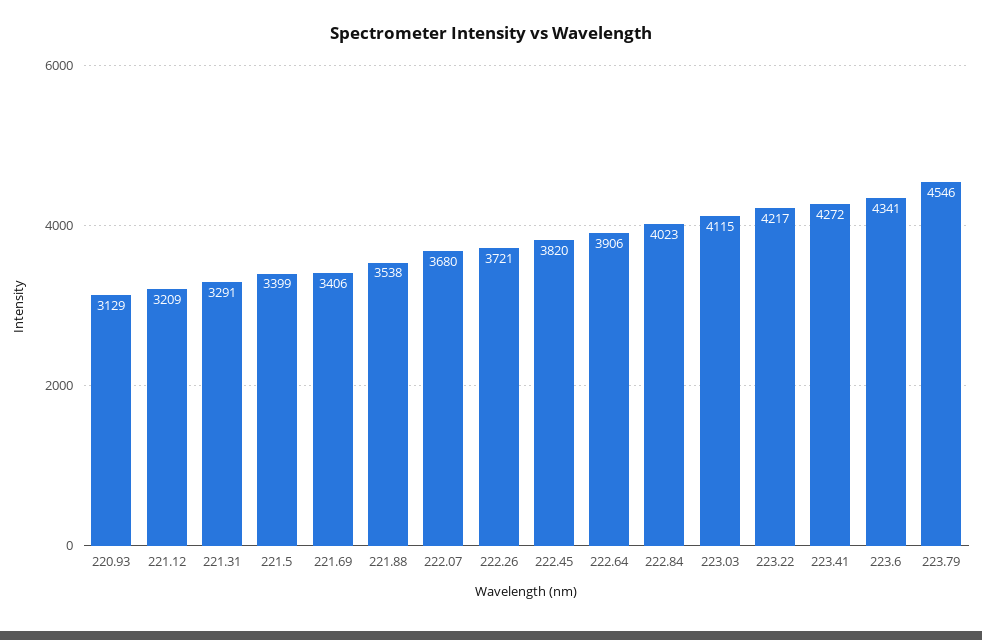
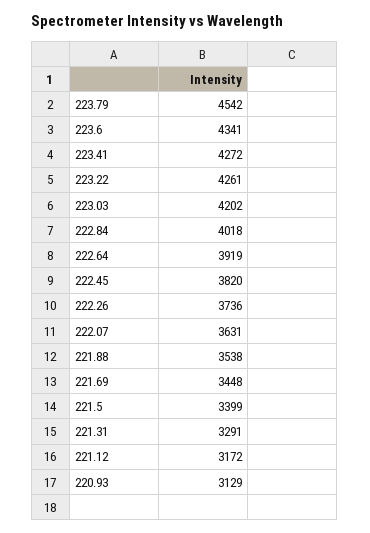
221.12: 3209 -> 3172
221.69: 3406 -> 3448
222.07: 3680 -> 3631
222.26: 3721 -> 3736
222.64: 3906 -> 3919
222.84: 4023 -> 4018
223.03: 4115 -> 4202
223.22: 4217 -> 4261
223.79: 4546 -> 4542

